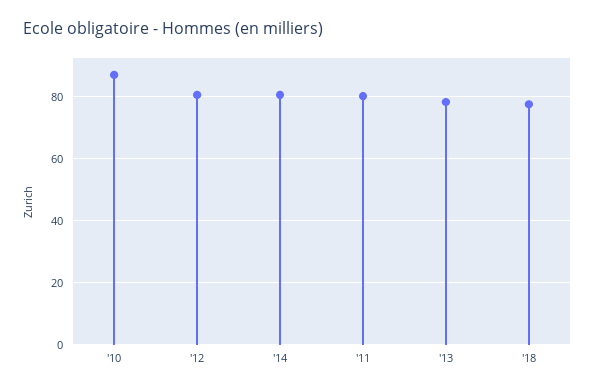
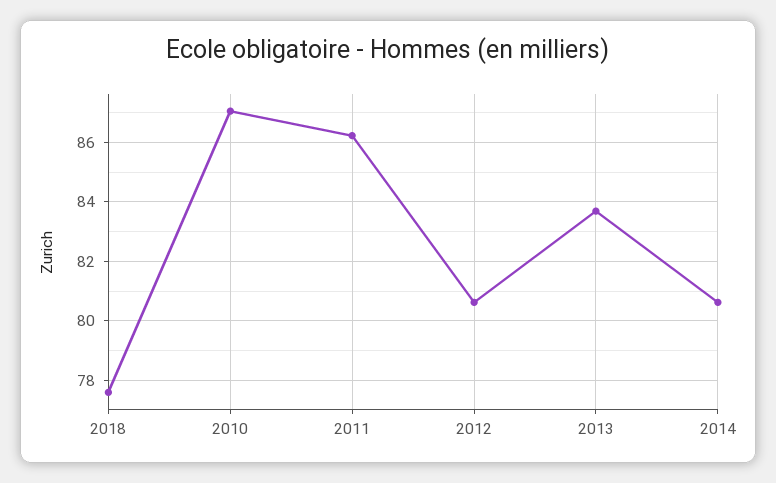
'11: 80 -> 86.25
'13: 78 -> 83.75

